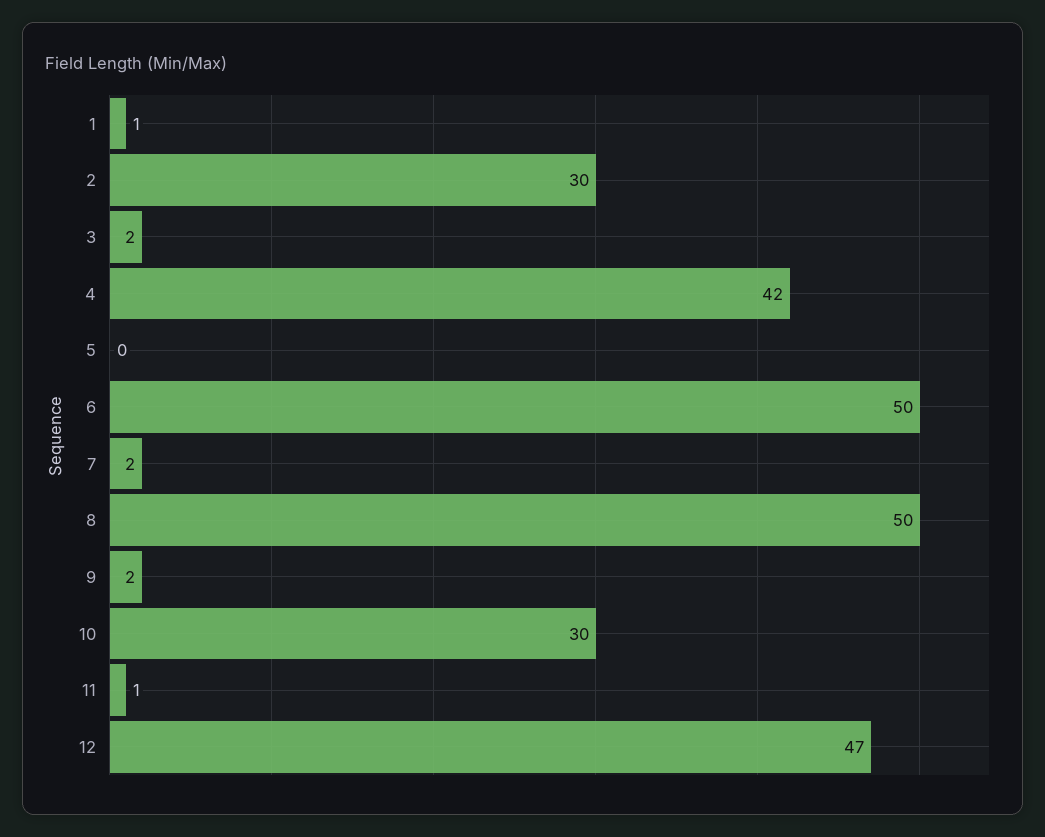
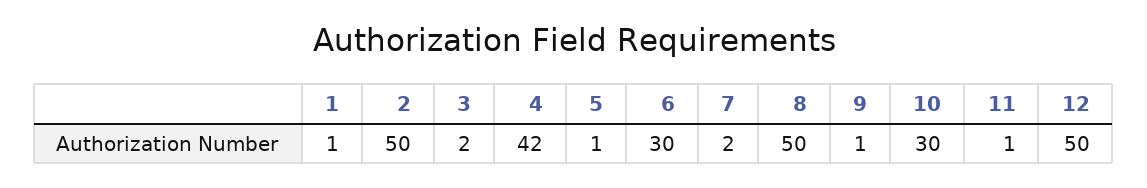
2: 30 -> 50
5: 0 -> 1
6: 50 -> 30
9: 2 -> 1
12: 47 -> 50

